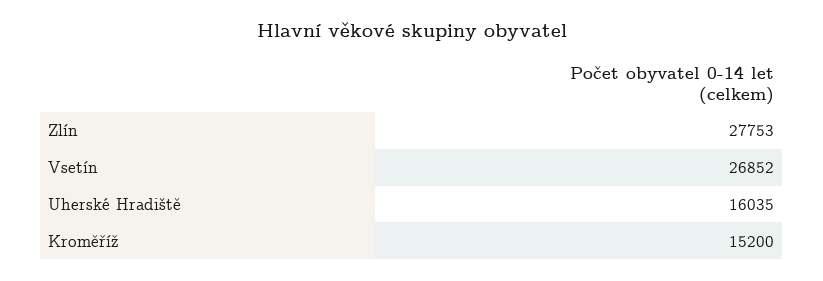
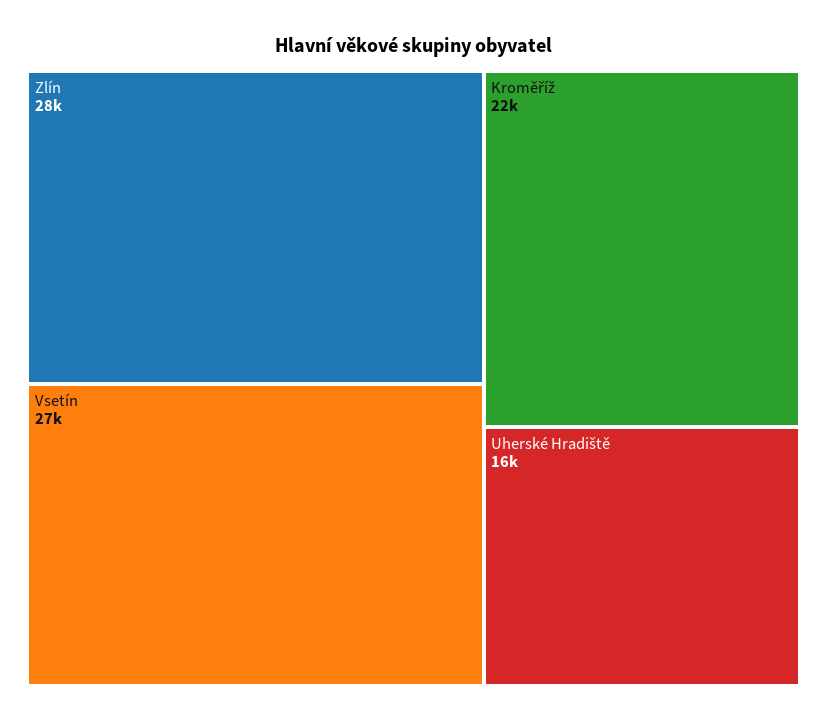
Kroměříž: 15200 -> 22000

